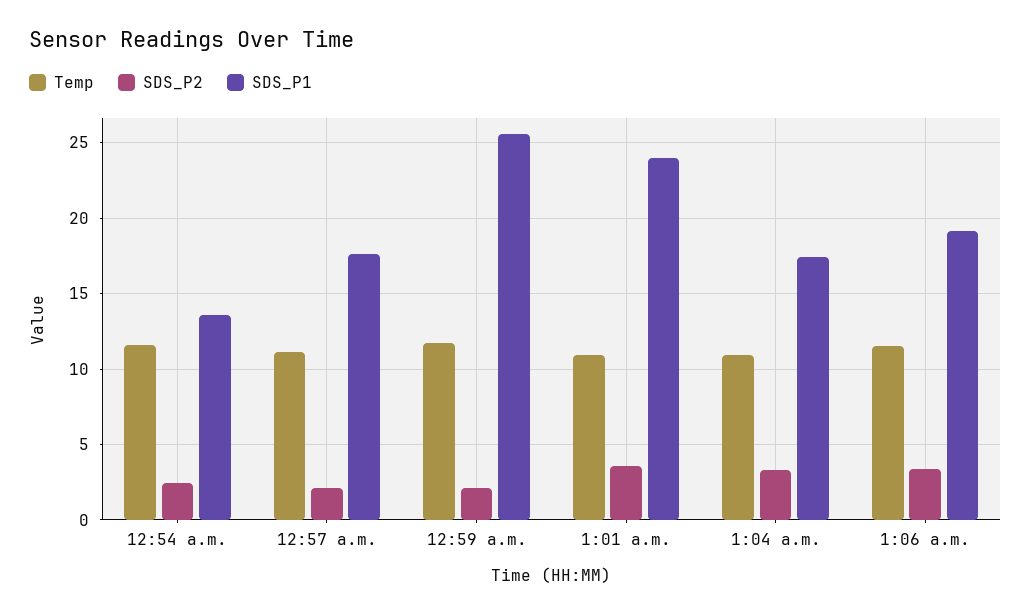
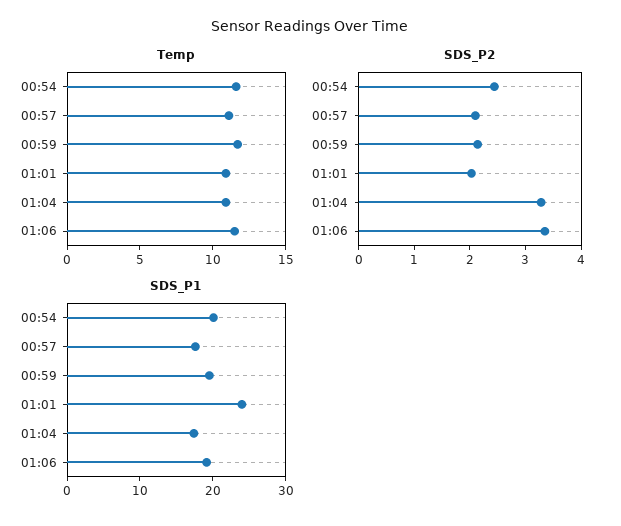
SDS_P1, 12:54 a.m.: 13.5 -> 20
SDS_P1, 12:59 a.m.: 25.5 -> 20
SDS_P2, 1:01 a.m.: 3.5 -> 2

